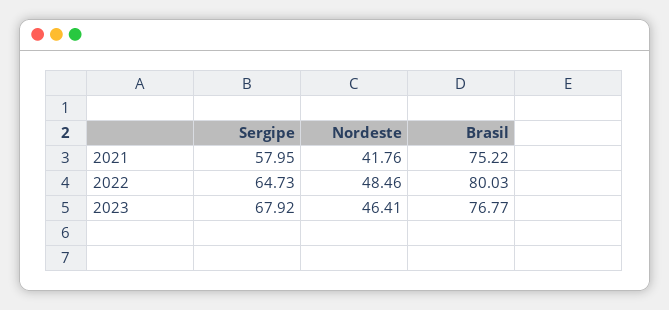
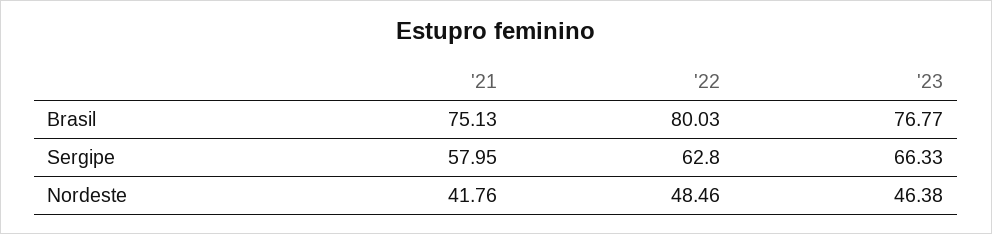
Brasil, 2021: 75.22 -> 75.13
Sergipe, 2022: 64.73 -> 62.8
Sergipe, 2023: 67.92 -> 66.33
Nordeste, 2023: 46.41 -> 46.38

